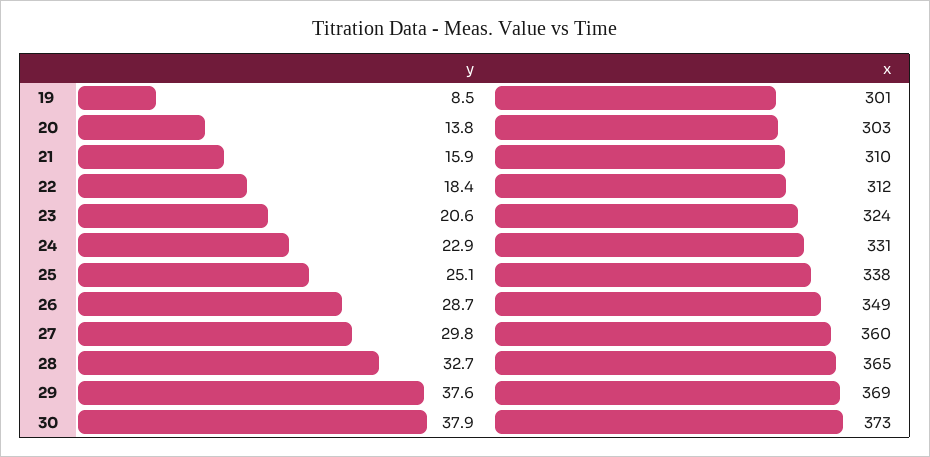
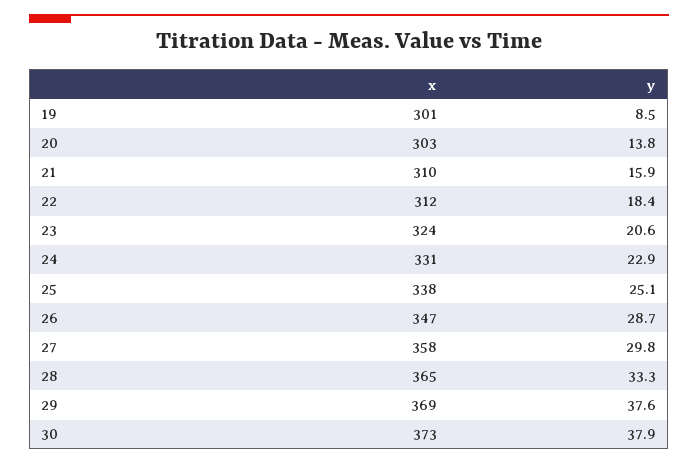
x, 26: 349 -> 347
x, 27: 360 -> 358
y, 28: 32.7 -> 33.3

